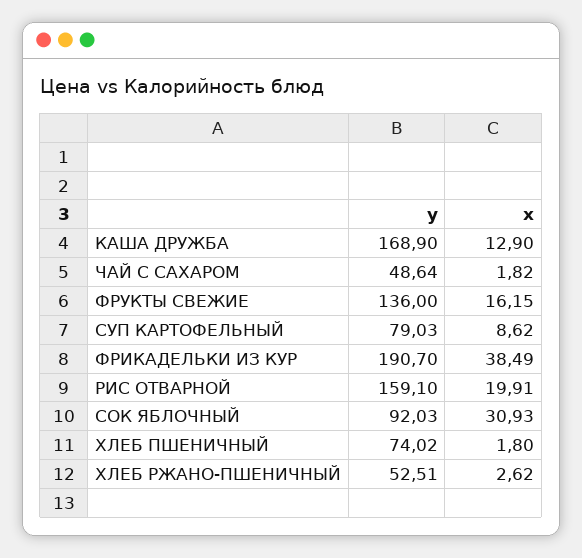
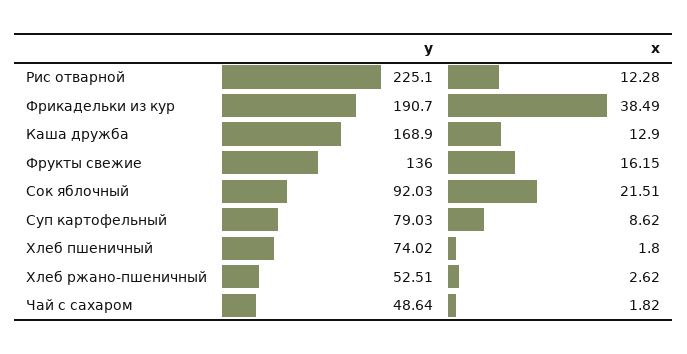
y, РИС ОТВАРНОЙ: 159.1 -> 225.1
x, РИС ОТВАРНОЙ: 19.91 -> 12.28
x, СОК ЯБЛОЧНЫЙ: 30.93 -> 21.51

